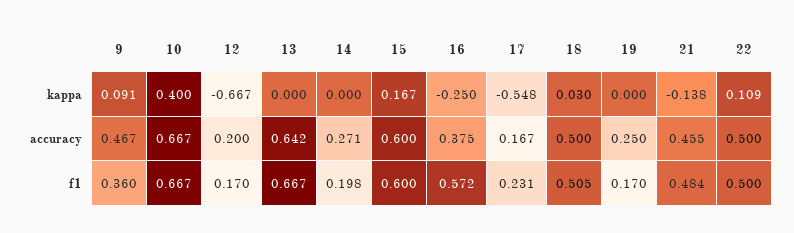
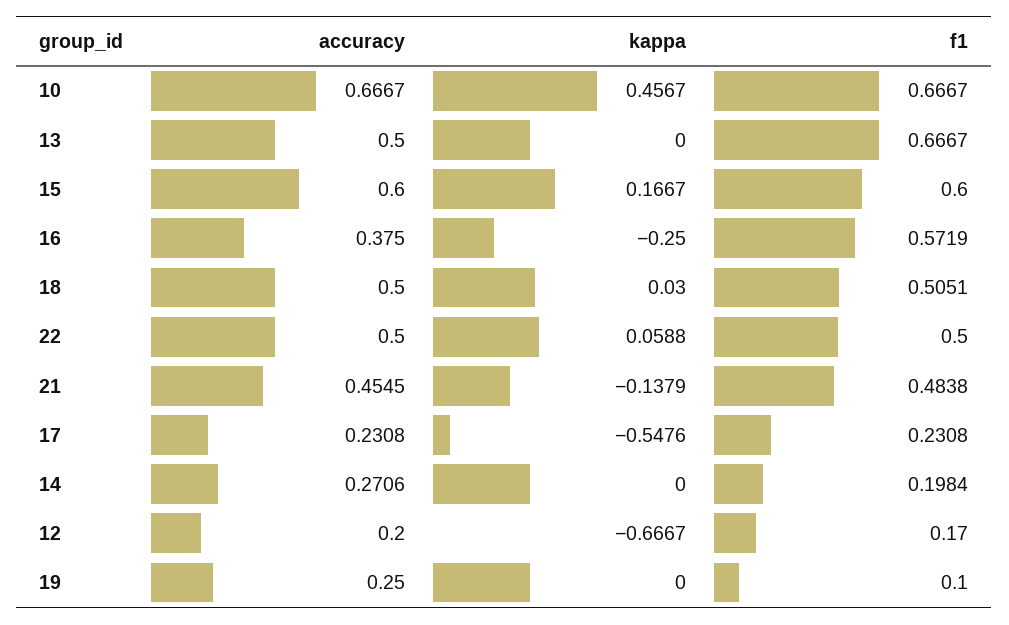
9, kappa: 0.091 -> none
10, kappa: 0.4 -> 0.4567
22, kappa: 0.109 -> 0.0588
9, accuracy: 0.467 -> none
13, accuracy: 0.642 -> 0.5
17, accuracy: 0.167 -> 0.2308
9, f1: 0.36 -> none
19, f1: 0.17 -> 0.1

